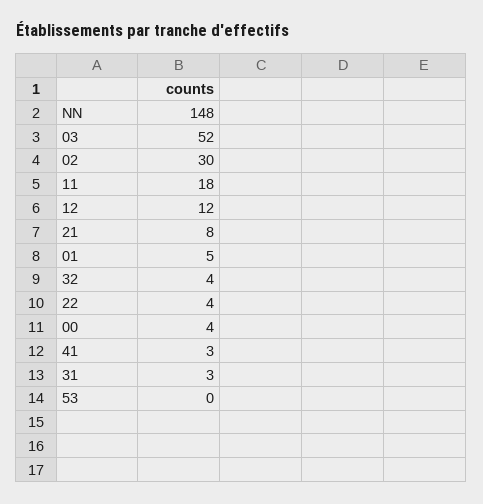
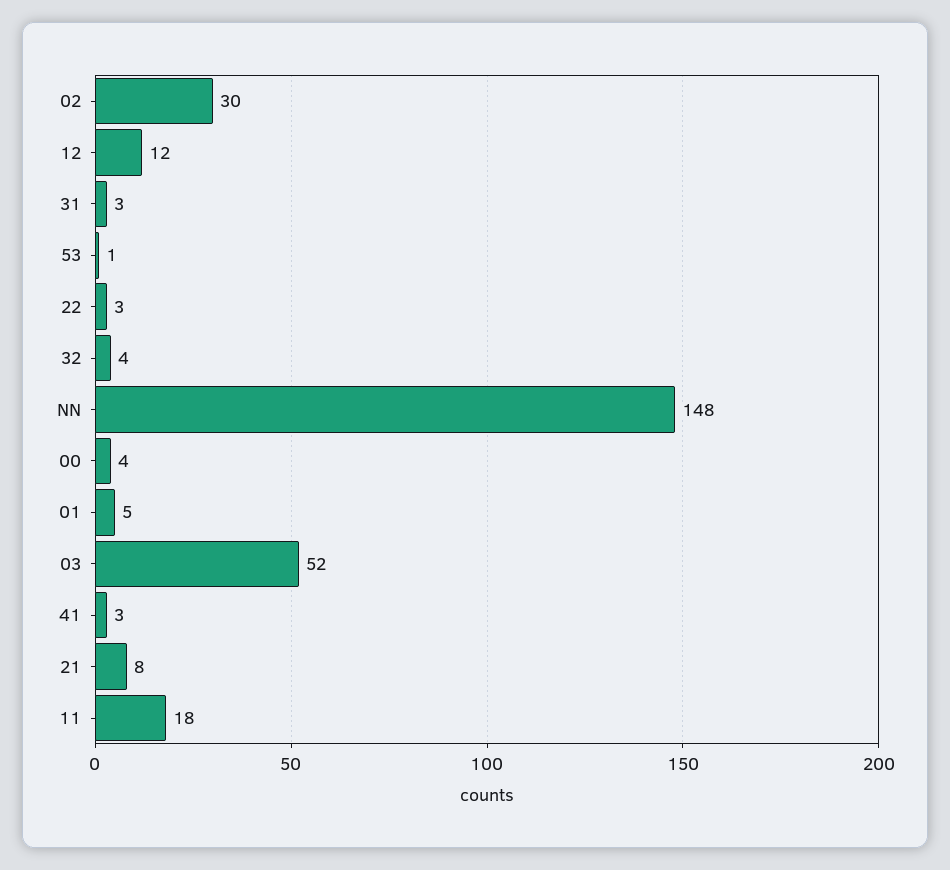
22: 4 -> 3
53: 0 -> 1

